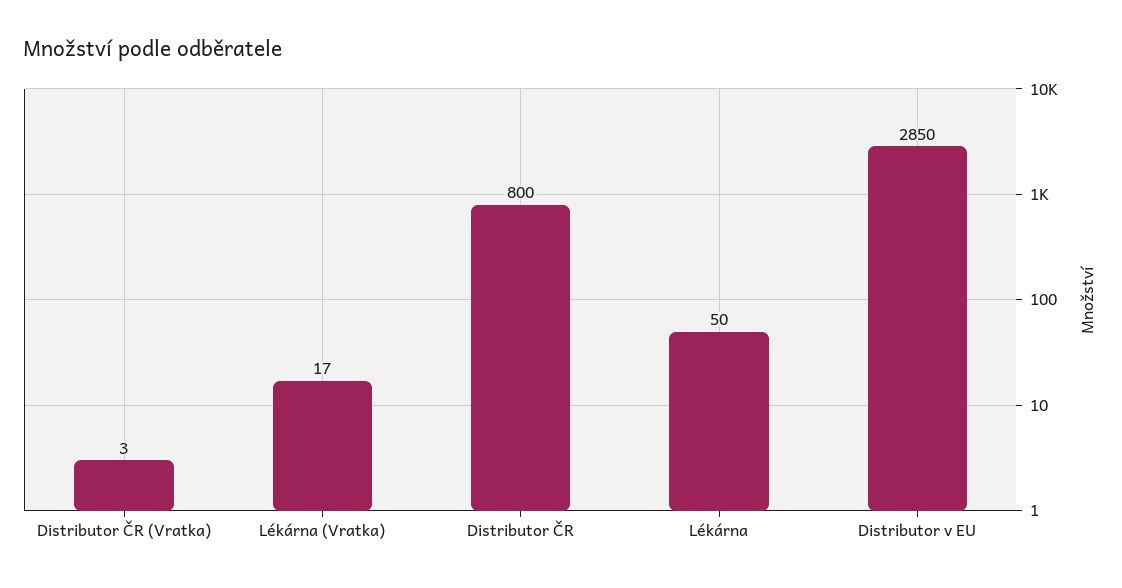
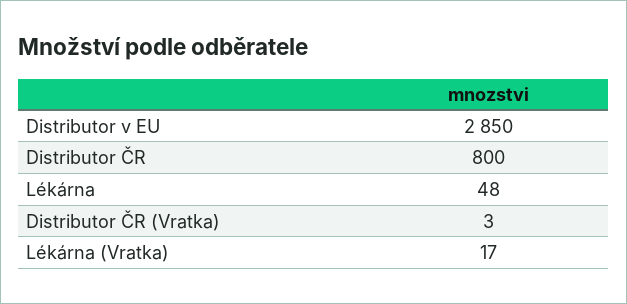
Lékárna: 50 -> 48

